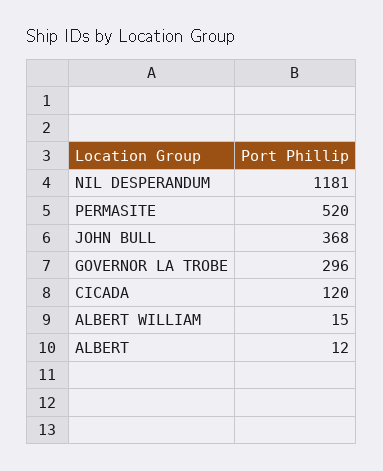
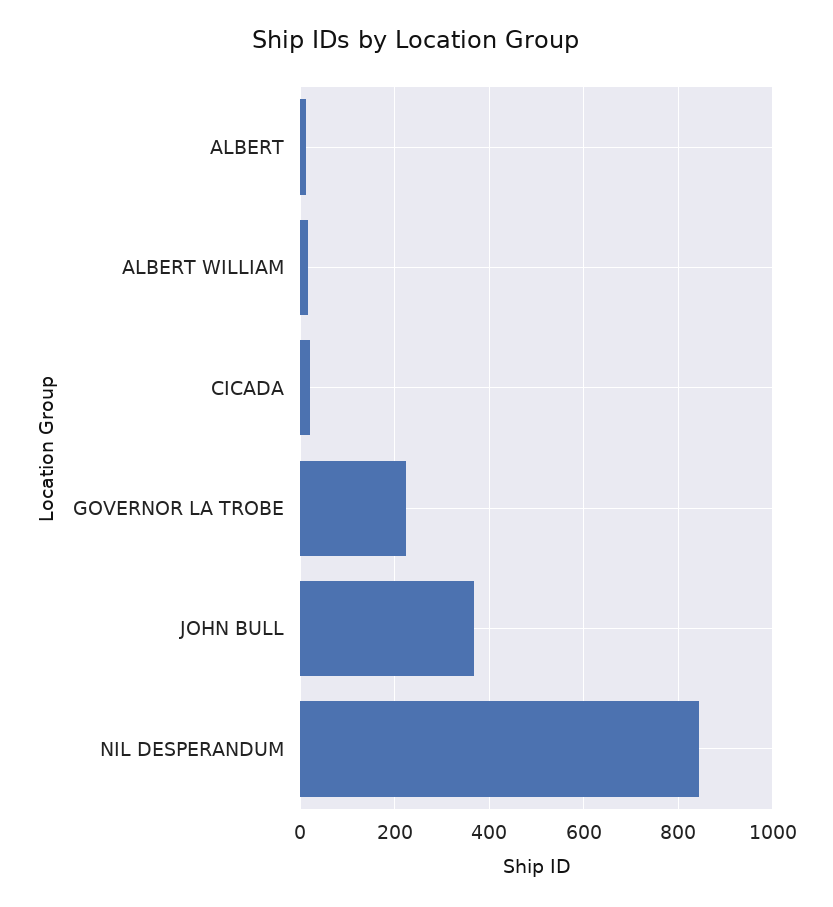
NIL DESPERANDUM: 1181 -> 840
PERMASITE: 520 -> none
GOVERNOR LA TROBE: 296 -> 220
CICADA: 120 -> 20

